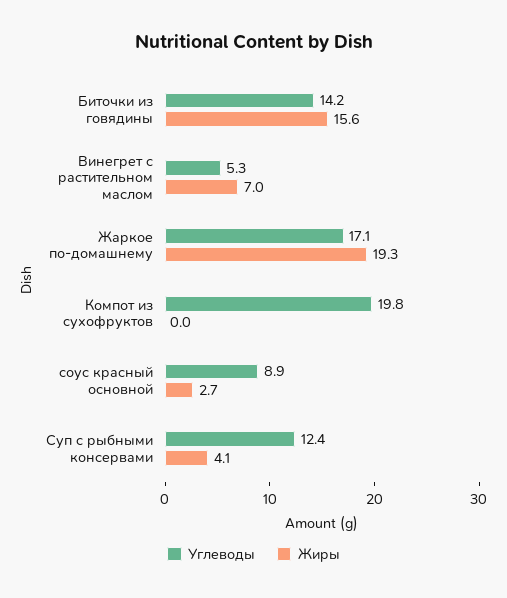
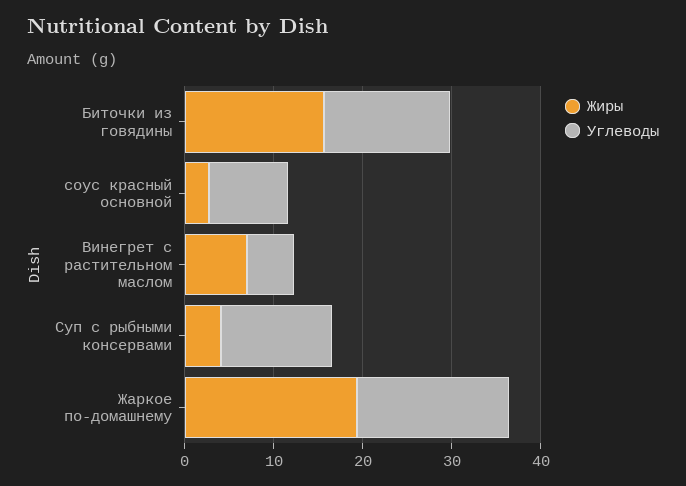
Углеводы, Компот из сухофруктов: 19.8 -> none
Жиры, Компот из сухофруктов: 0 -> none

